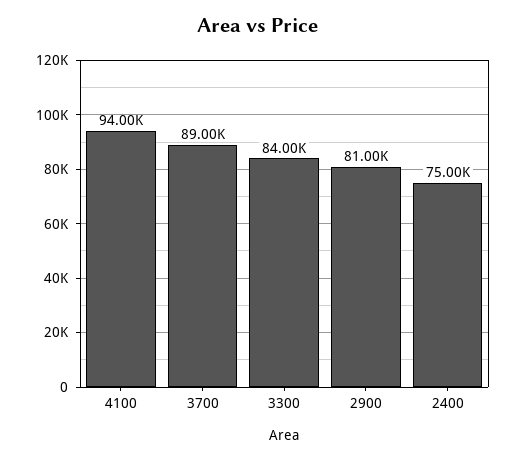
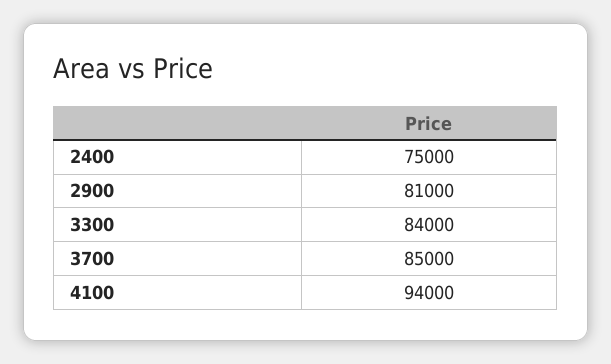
3700: 89000 -> 85000

